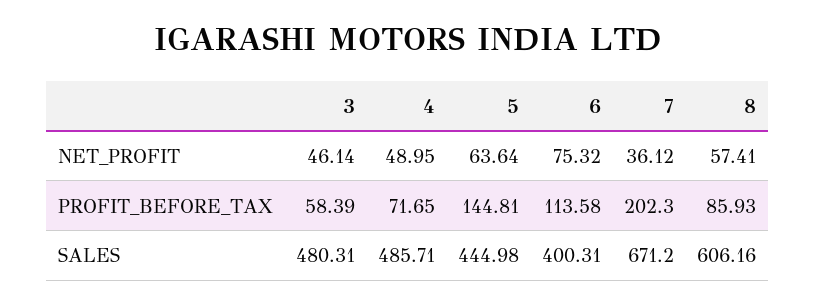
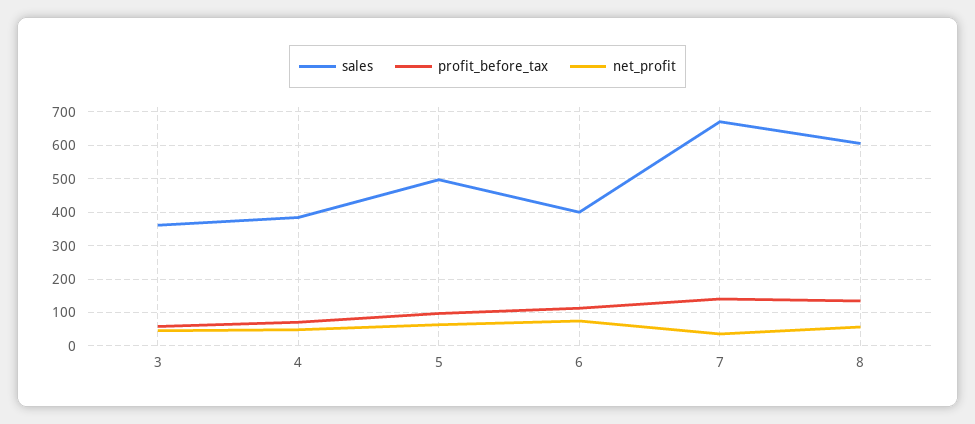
PROFIT_BEFORE_TAX, 5: 144.81 -> 100
PROFIT_BEFORE_TAX, 7: 202.3 -> 140
PROFIT_BEFORE_TAX, 8: 85.93 -> 140
SALES, 3: 480.31 -> 360
SALES, 4: 485.71 -> 380
SALES, 5: 444.98 -> 500

